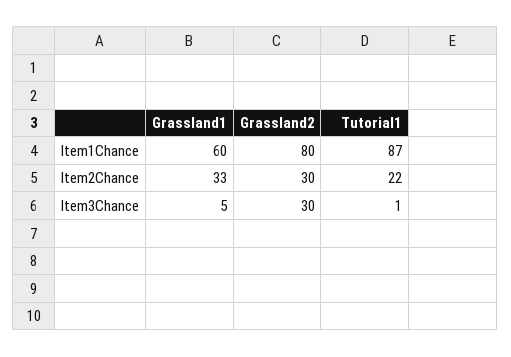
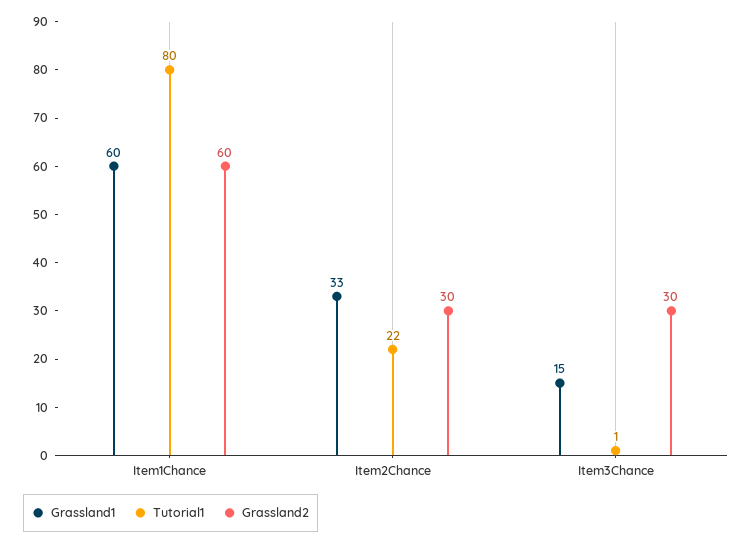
Grassland2, Item1Chance: 80 -> 60
Tutorial1, Item1Chance: 87 -> 80
Grassland1, Item3Chance: 5 -> 15

